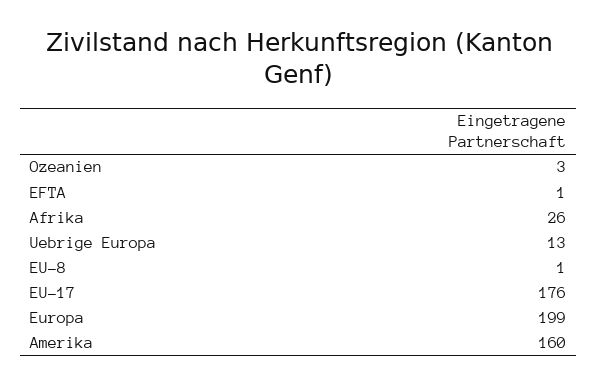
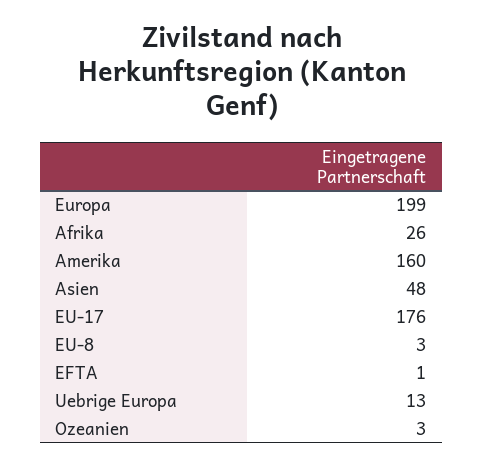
EU-8: 1 -> 3
Asien: none -> 48

